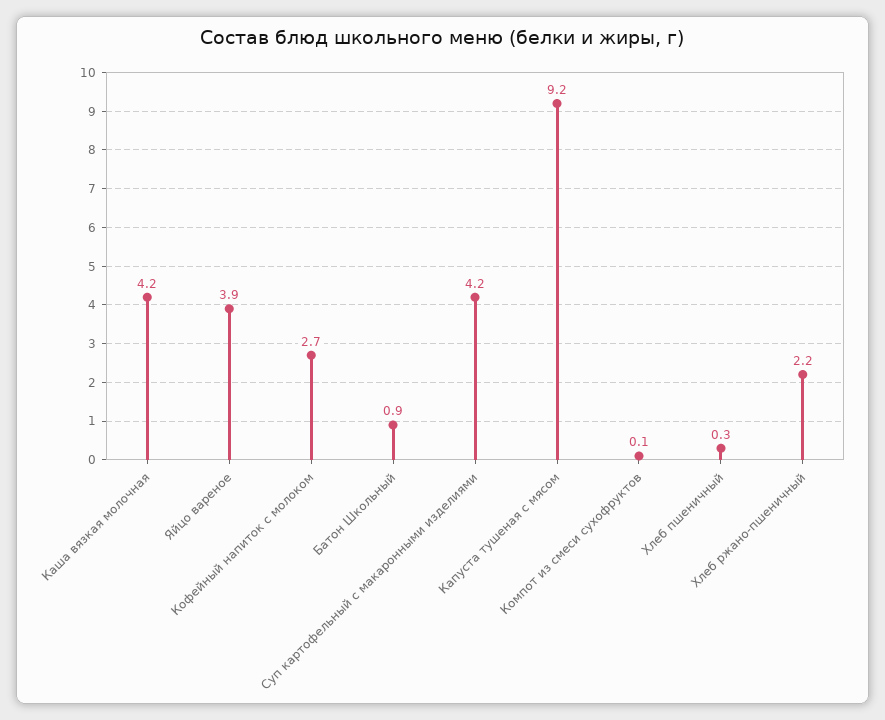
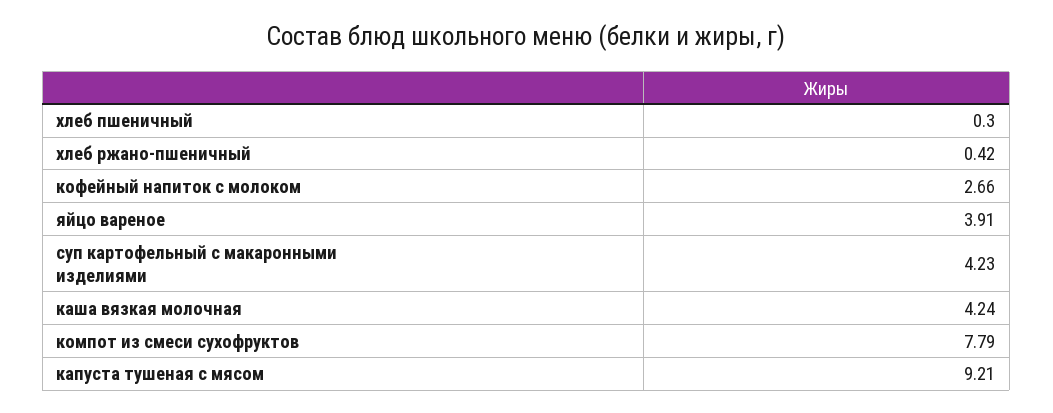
Батон Школьный: 0.9 -> none
Компот из смеси сухофруктов: 0.1 -> 7.79
Хлеб ржано-пшеничный: 2.2 -> 0.42

